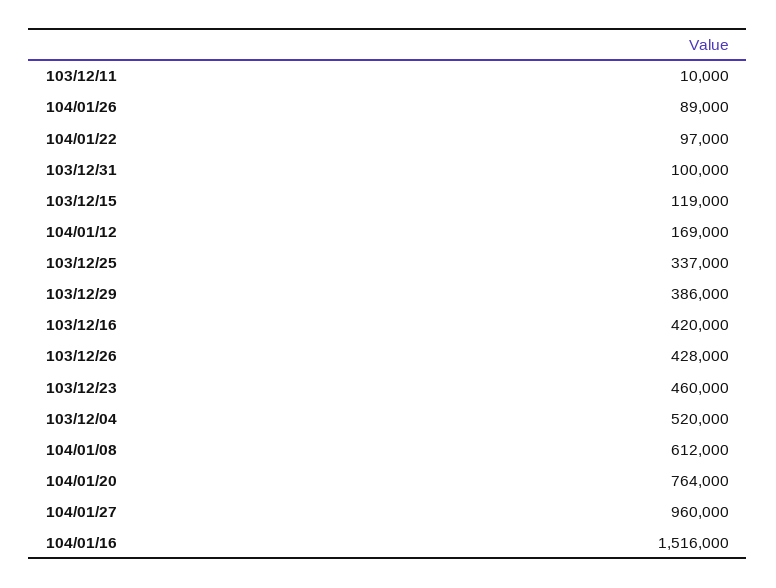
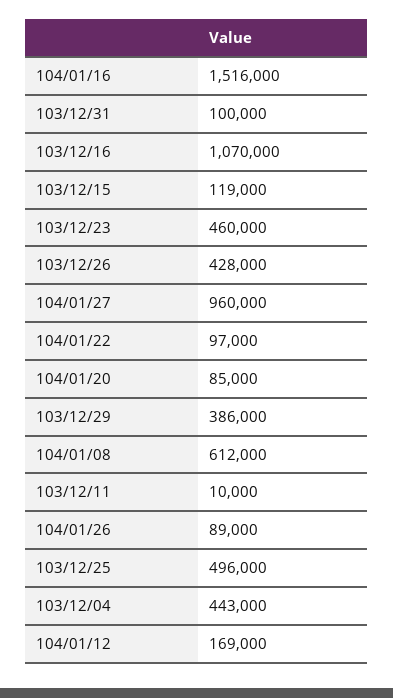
103/12/25: 337000 -> 496000
103/12/16: 420000 -> 1070000
103/12/04: 520000 -> 443000
104/01/20: 764000 -> 85000

